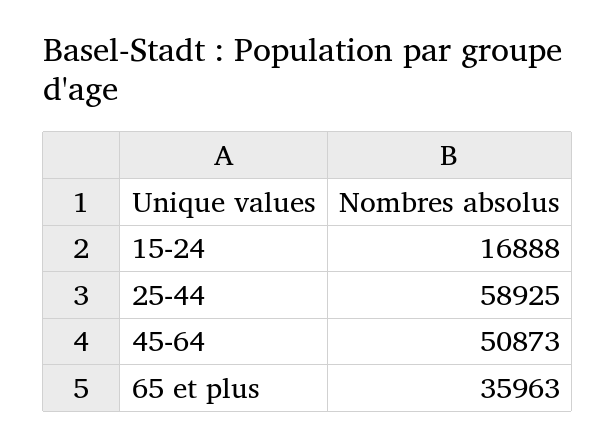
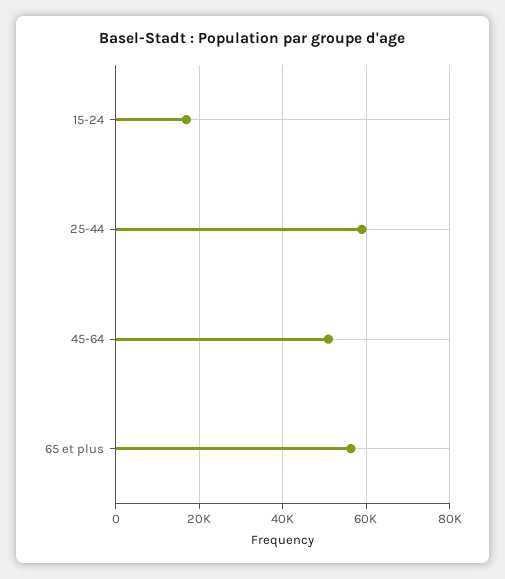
65 et plus: 35963 -> 56000

